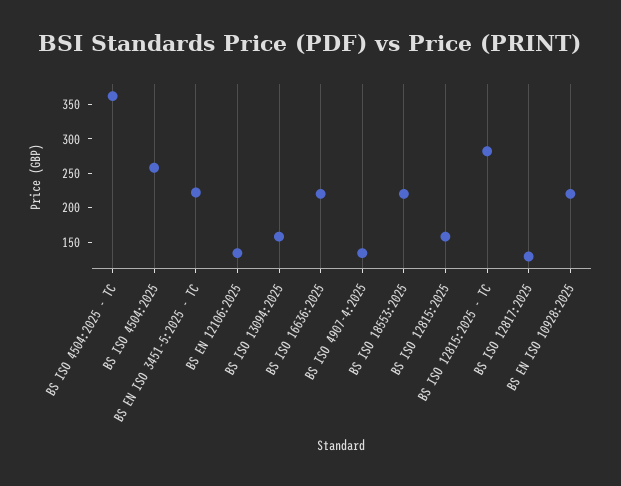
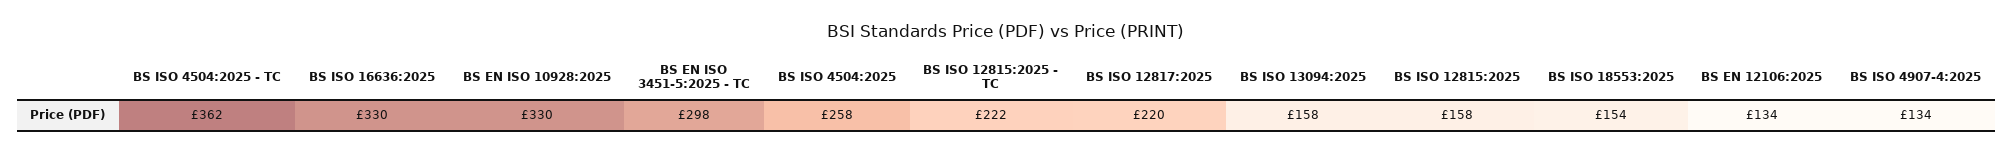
BS EN ISO 3451-5:2025 - TC: 225 -> 298
BS ISO 16636:2025: 225 -> 330
BS ISO 18553:2025: 225 -> 154
BS ISO 12815:2025 - TC: 275 -> 222
BS ISO 12817:2025: 125 -> 220
BS EN ISO 10928:2025: 225 -> 330

